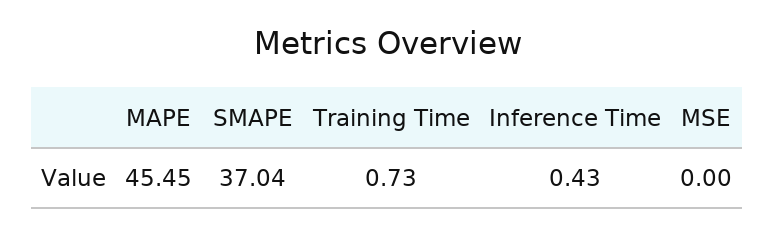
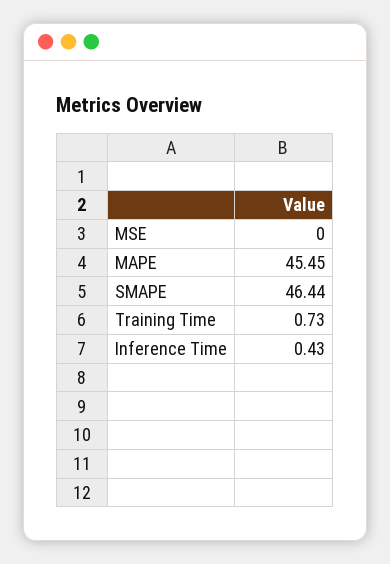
SMAPE: 37.04 -> 46.44

